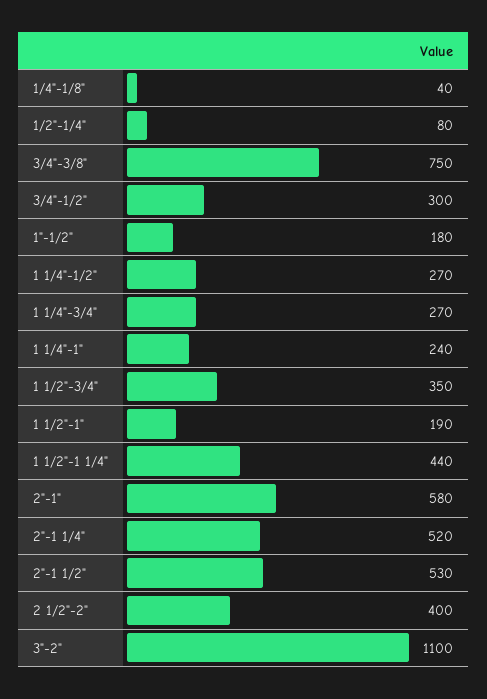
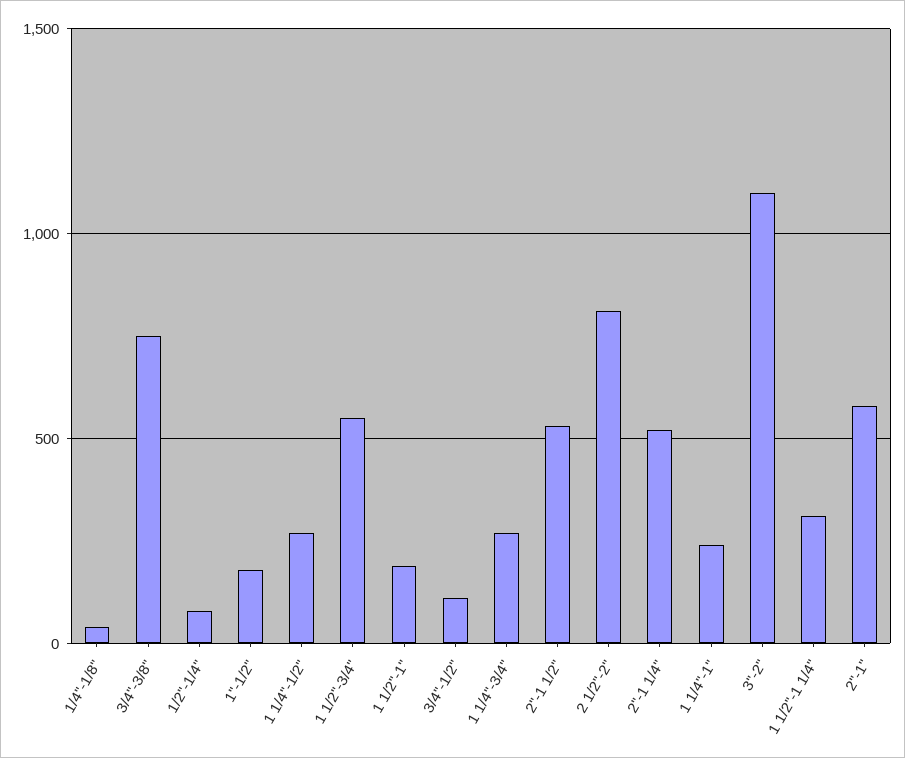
3/4"-1/2": 300 -> 100
1 1/2"-3/4": 350 -> 550
1 1/2"-1 1/4": 440 -> 300
2 1/2"-2": 400 -> 800

